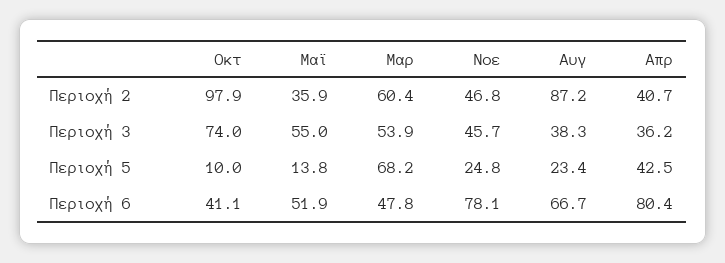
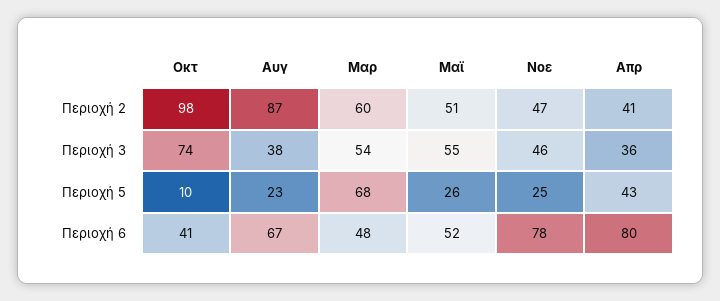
Μαϊ, Περιοχή 2: 35.9 -> 51
Μαϊ, Περιοχή 5: 13.8 -> 26

